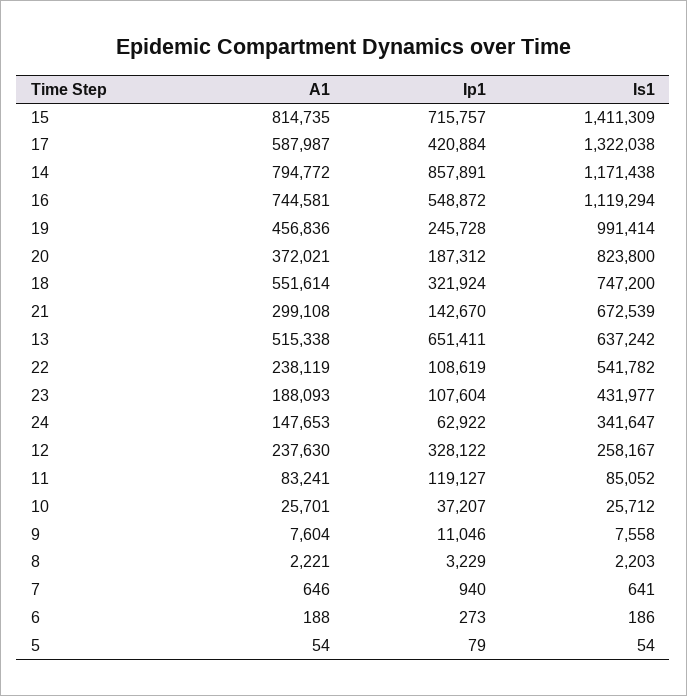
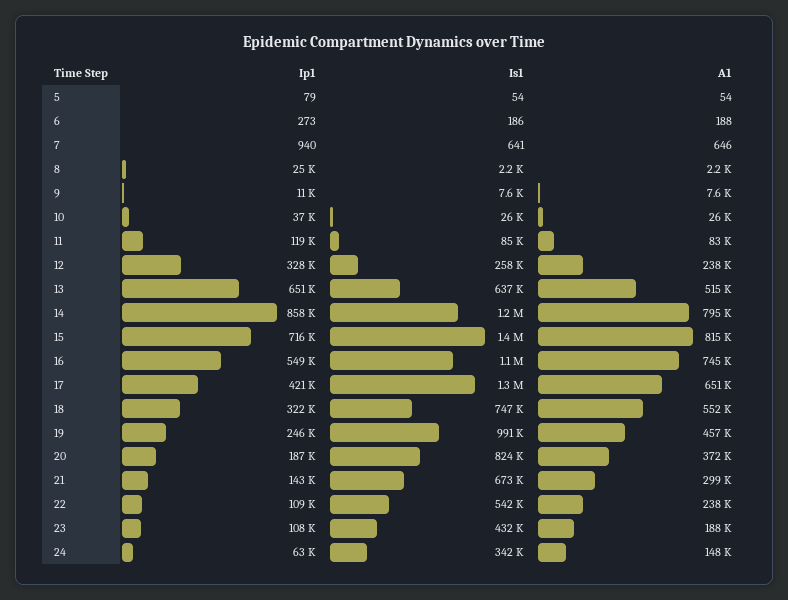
A1, 17: 587987 -> 651000
Ip1, 8: 3229 -> 25000

